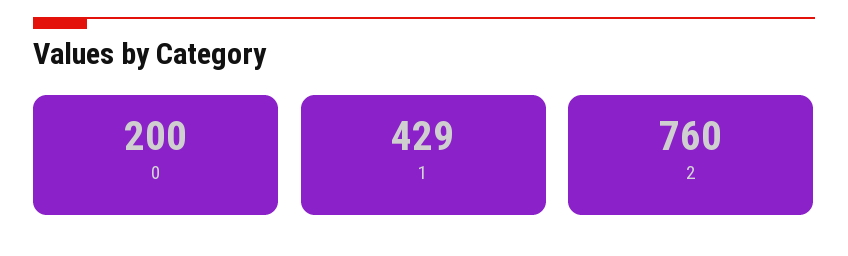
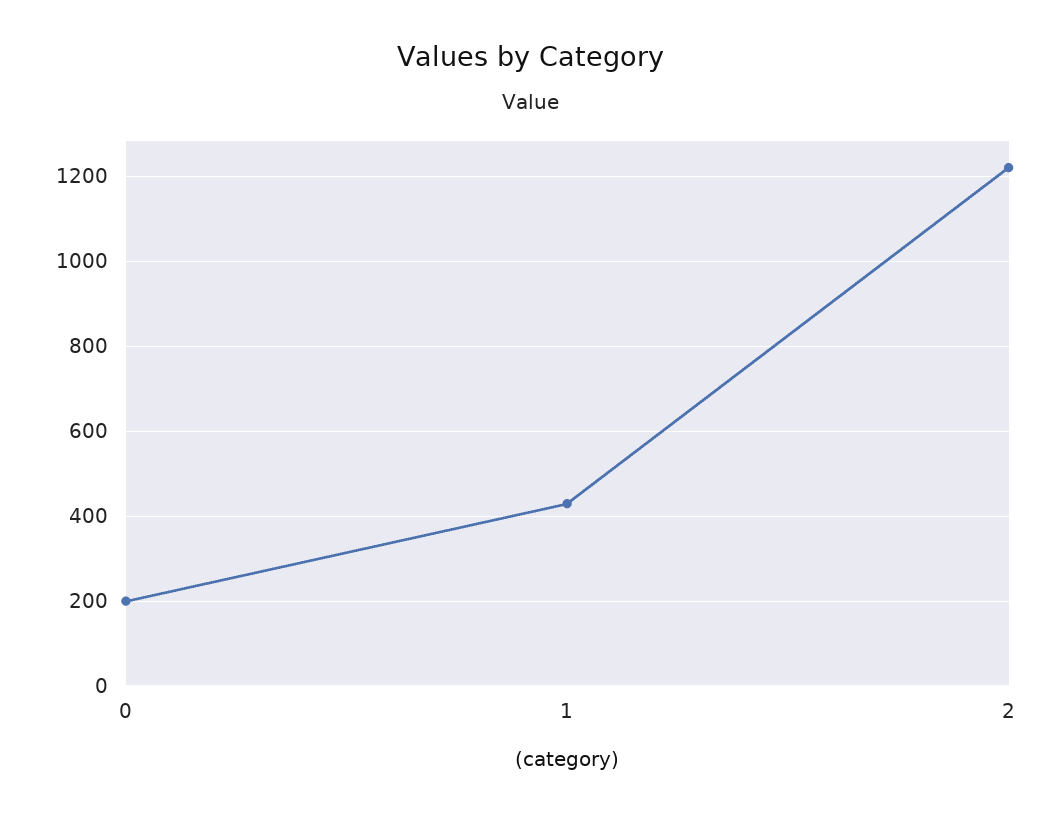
2: 760 -> 1220

